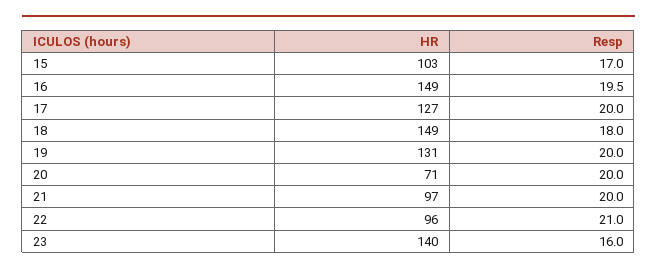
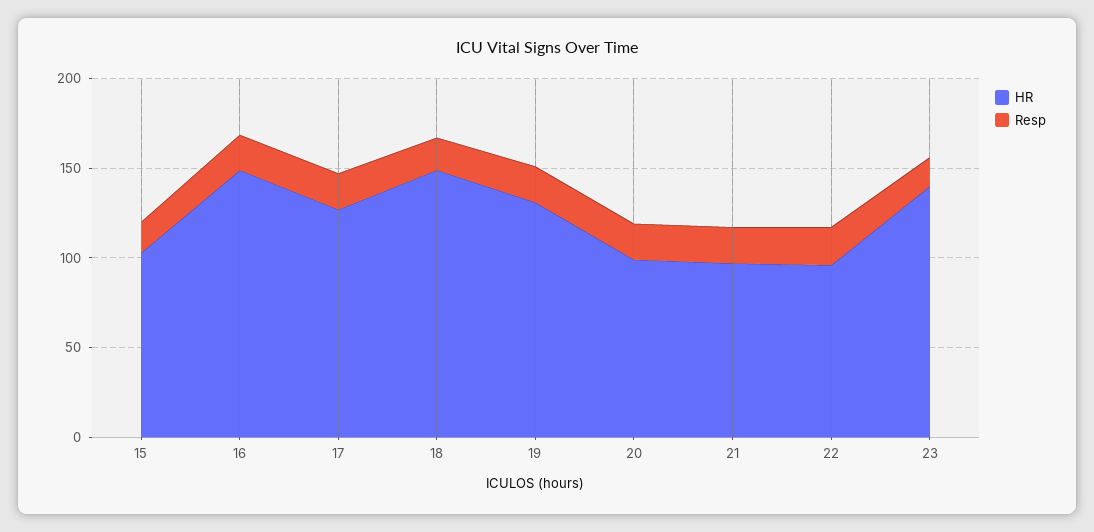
HR, 20: 71 -> 100

